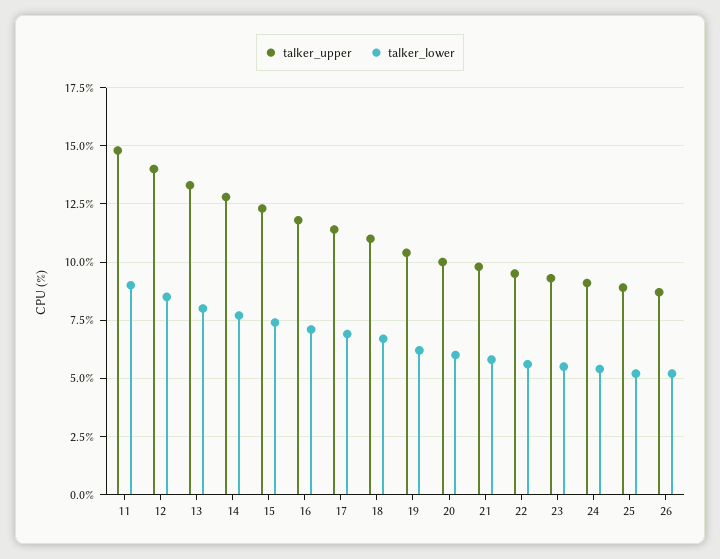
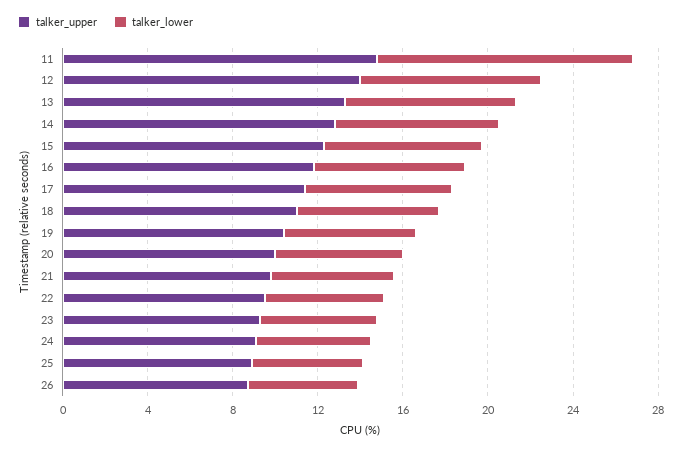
talker_lower, 11: 9 -> 12

